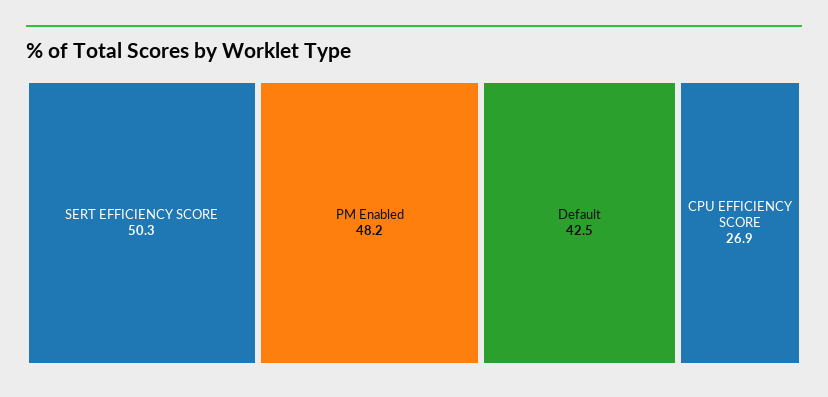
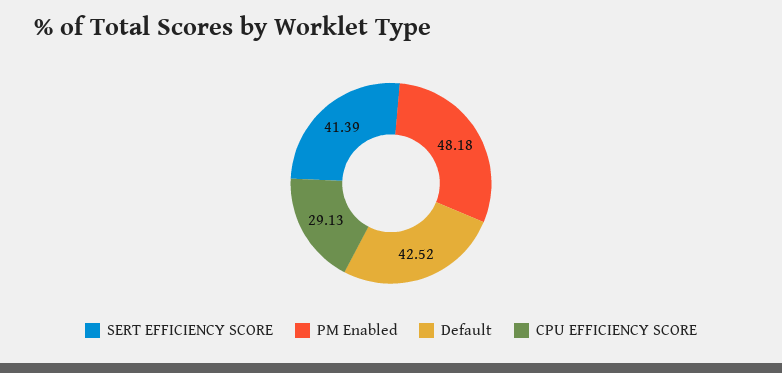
SERT EFFICIENCY SCORE: 50.3 -> 41.39
CPU EFFICIENCY SCORE: 26.9 -> 29.13

